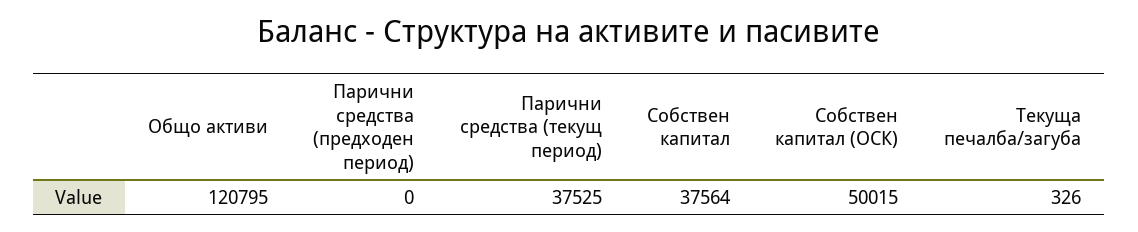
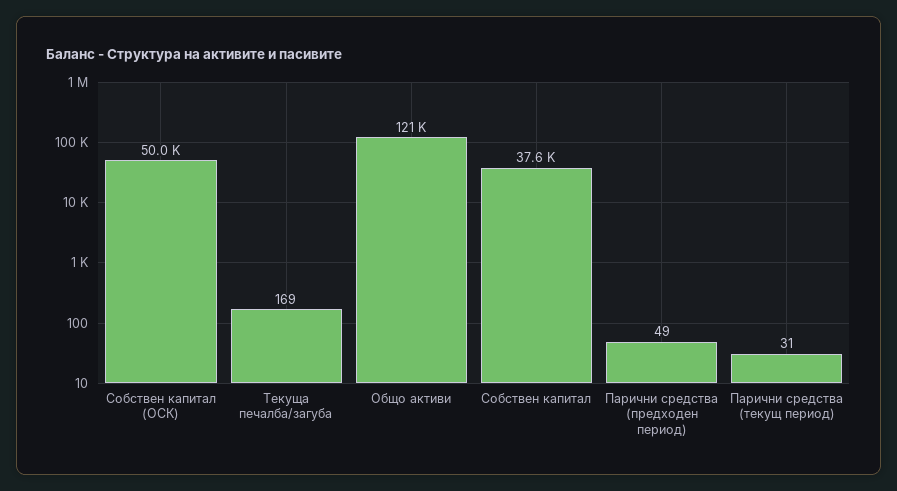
Парични средства (предходен период): 0 -> 49
Парични средства (текущ период): 37525 -> 31
Текуща печалба/загуба: 326 -> 169

